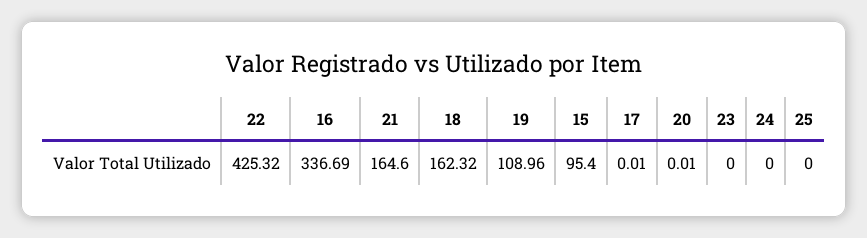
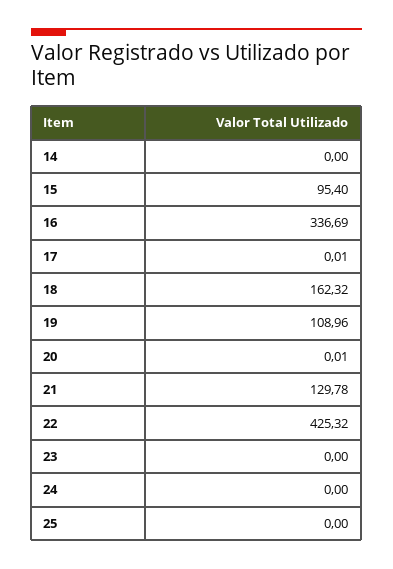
21: 164.6 -> 129.78
14: none -> 0

